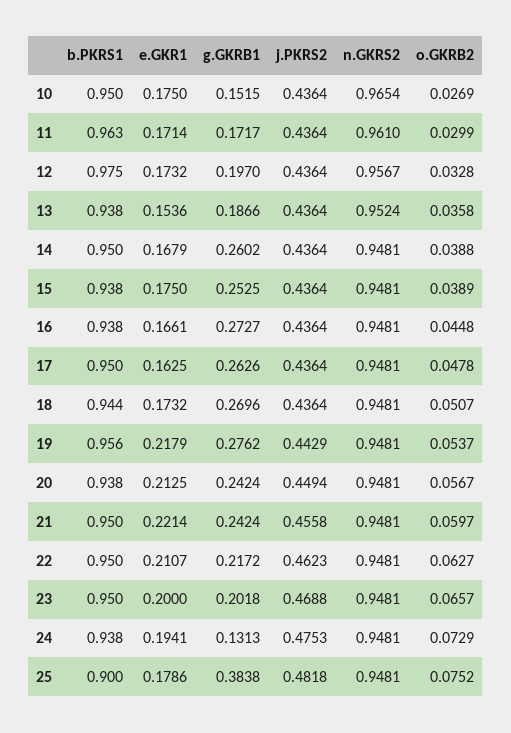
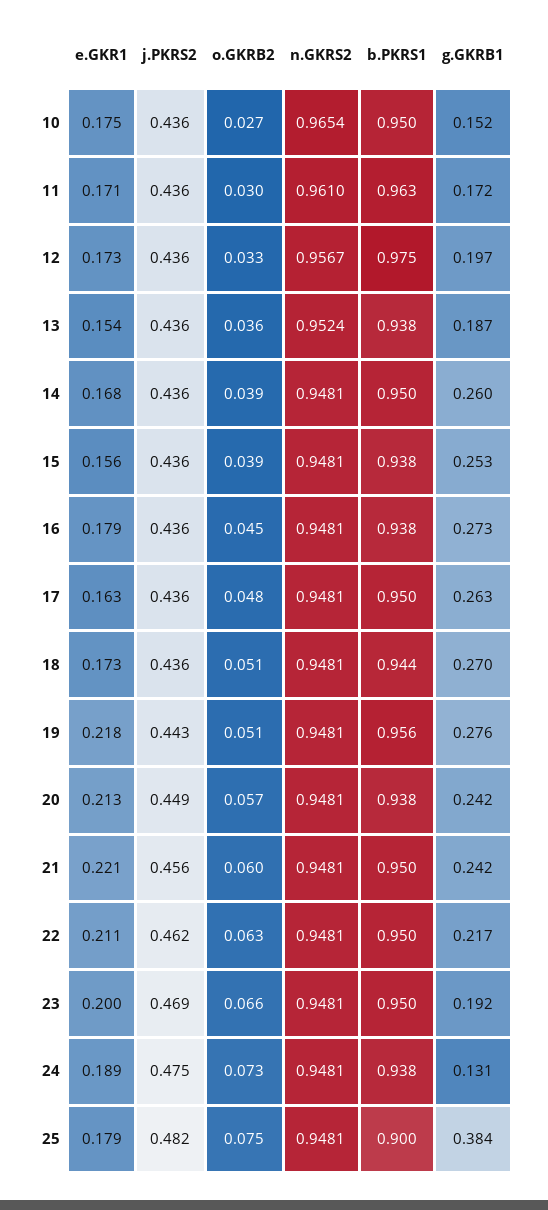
e.GKR1, 15: 0.175 -> 0.156
e.GKR1, 16: 0.1661 -> 0.179
o.GKRB2, 19: 0.0537 -> 0.051
g.GKRB1, 23: 0.2018 -> 0.192
e.GKR1, 24: 0.1941 -> 0.189

